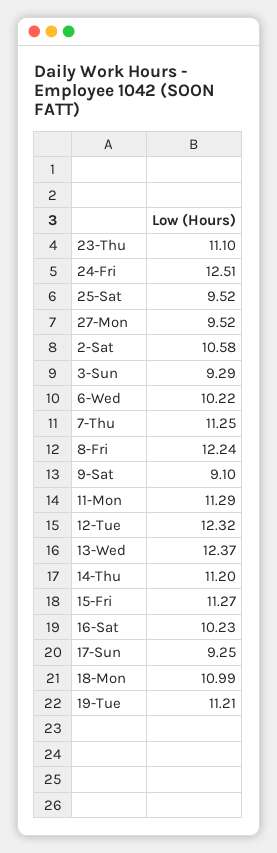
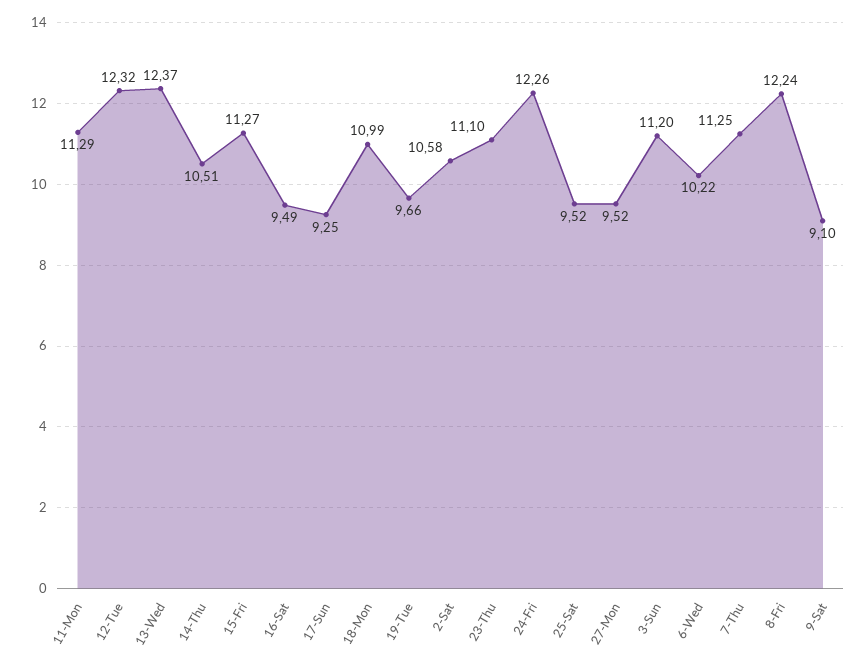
24-Fri: 12.51 -> 12.26
3-Sun: 9.29 -> 11.2
14-Thu: 11.2 -> 10.51
16-Sat: 10.23 -> 9.49
19-Tue: 11.21 -> 9.66

